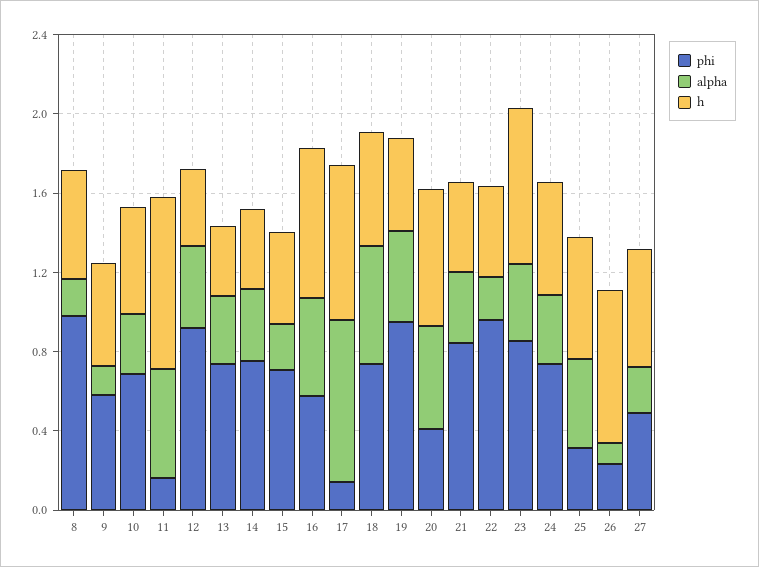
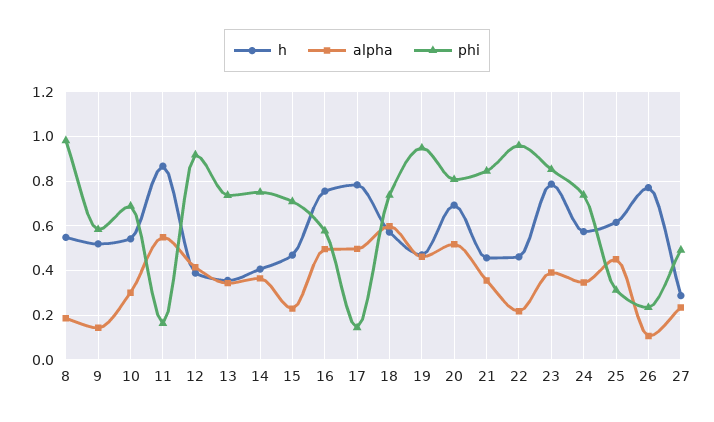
alpha, 17: 0.8 -> 0.5
phi, 20: 0.4 -> 0.8
h, 27: 0.6 -> 0.3

